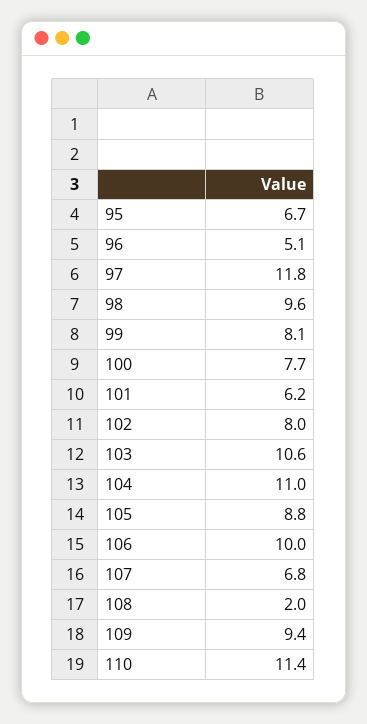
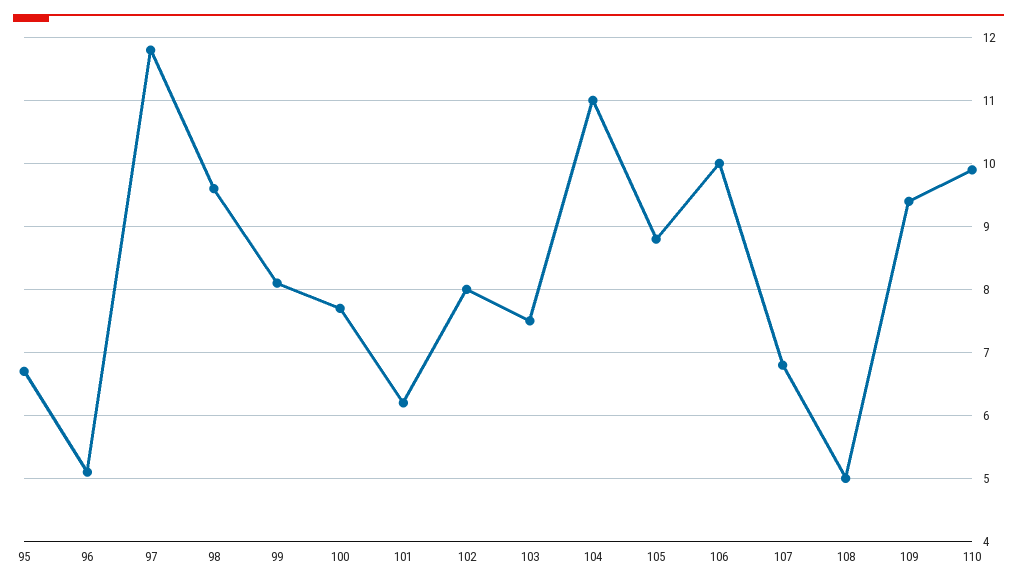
103: 10.6 -> 7.5
108: 2 -> 5
110: 11.4 -> 9.9

